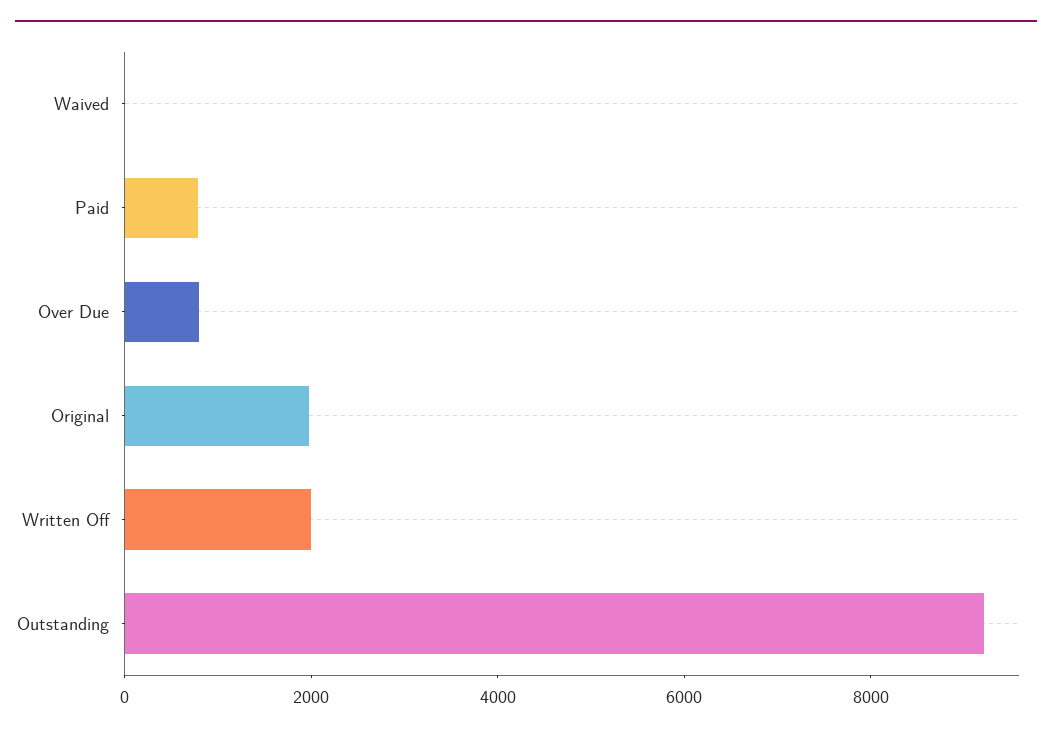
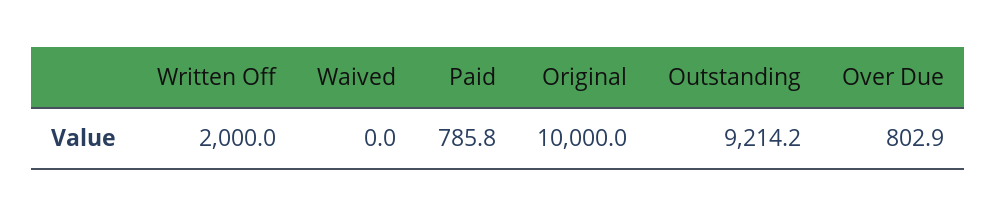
Original: 2000 -> 10000

